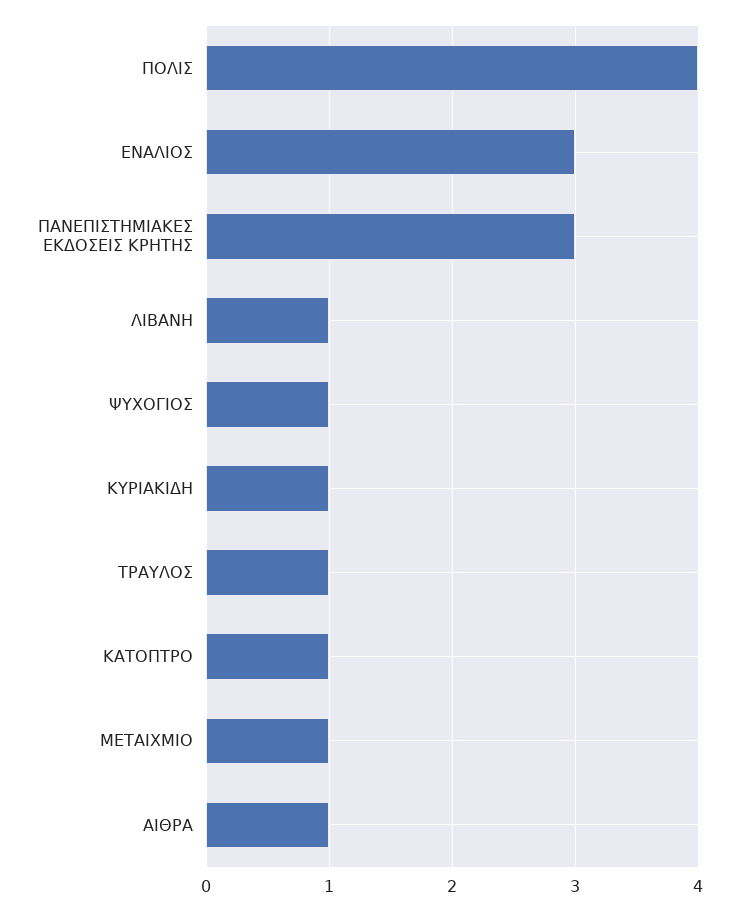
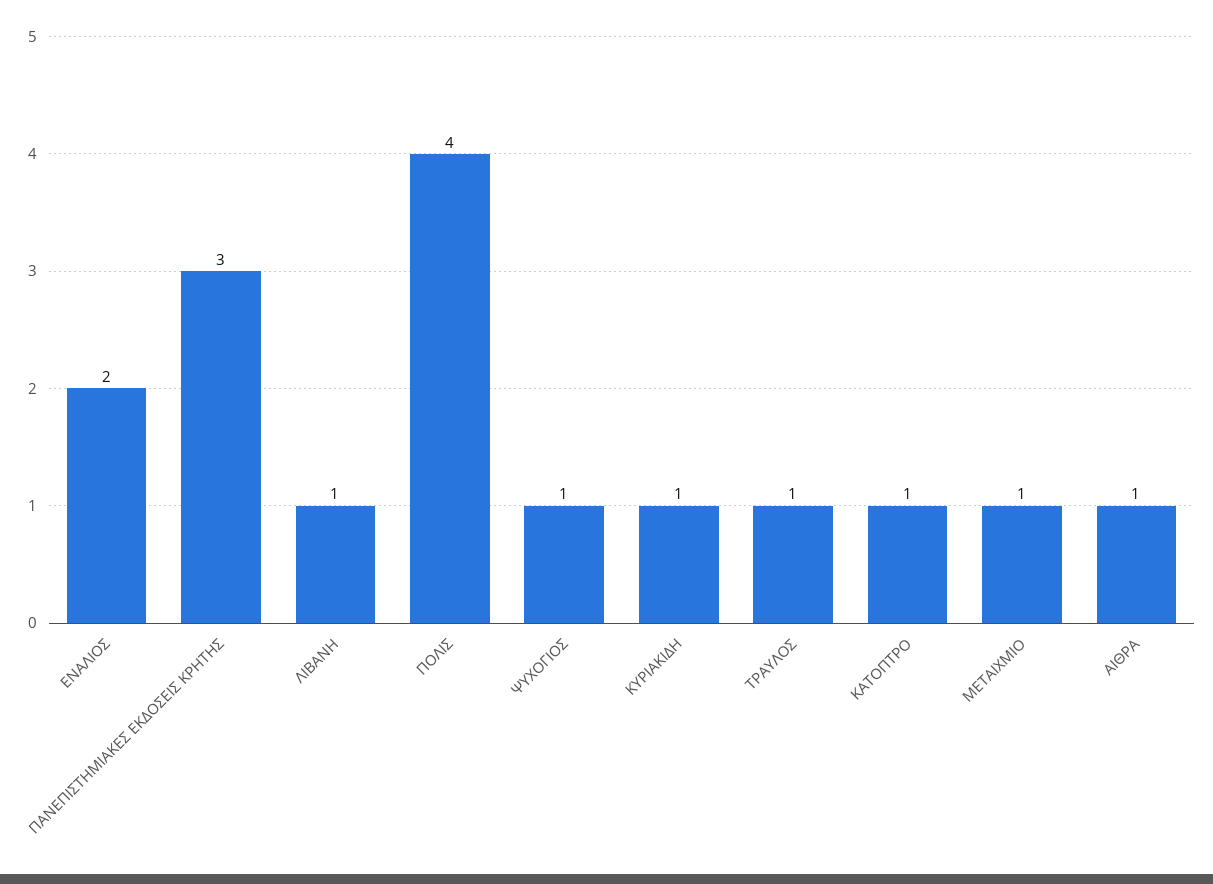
ΕΝΑΛΙΟΣ: 3 -> 2

